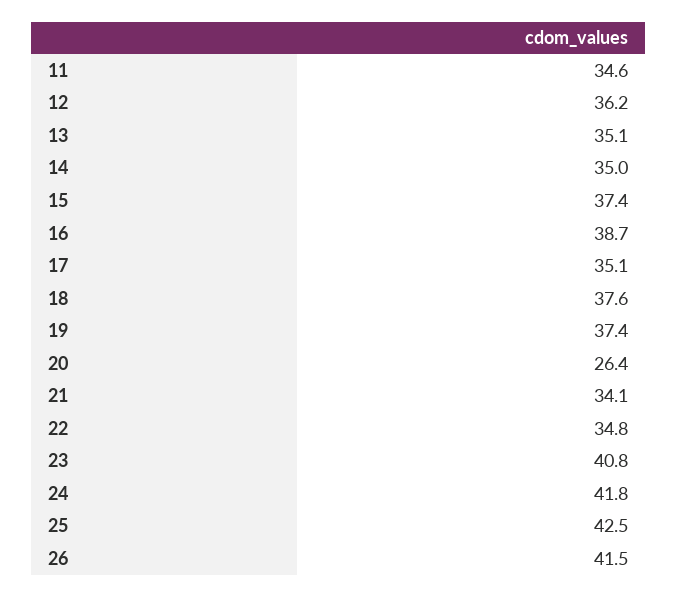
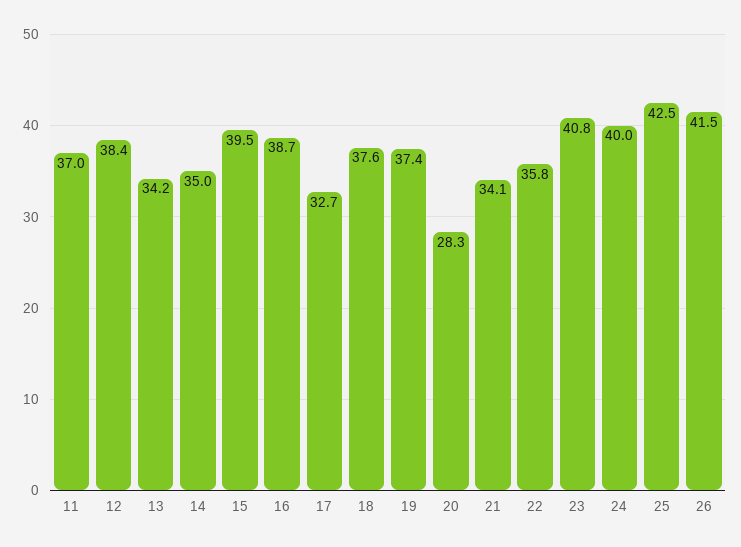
11: 34.6 -> 37
12: 36.2 -> 38.4
13: 35.1 -> 34.2
15: 37.4 -> 39.5
17: 35.1 -> 32.7
20: 26.4 -> 28.3
22: 34.8 -> 35.8
24: 41.8 -> 40

